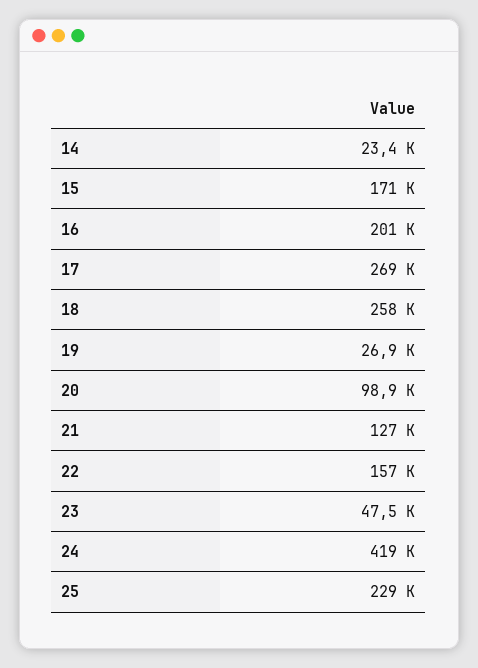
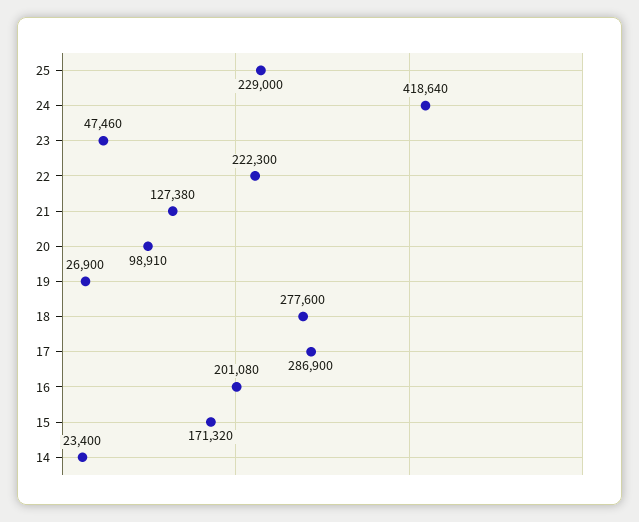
17: 269000 -> 286900
18: 258000 -> 277600
22: 157000 -> 222300

